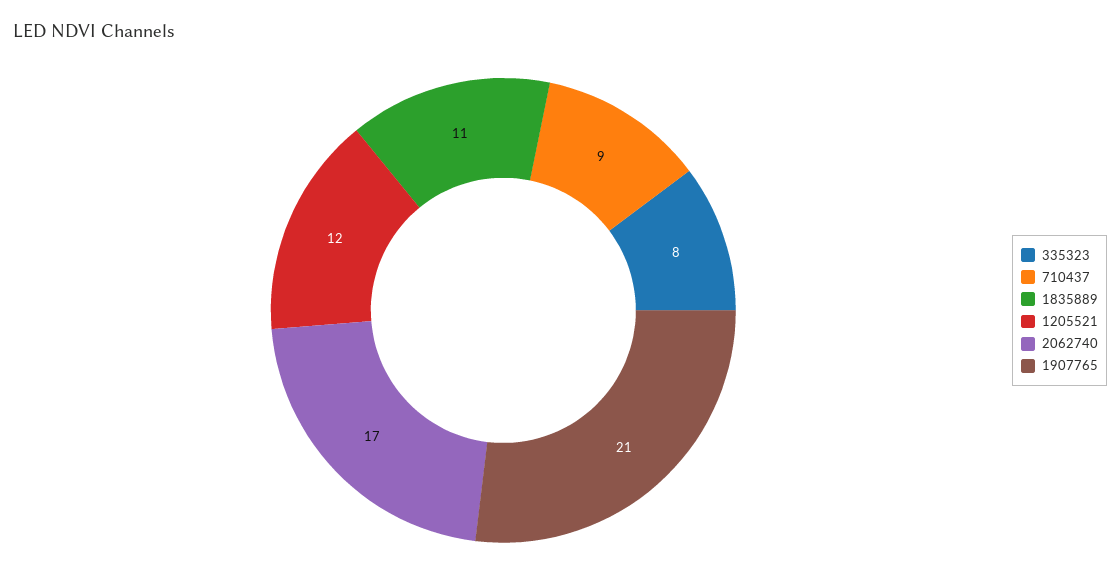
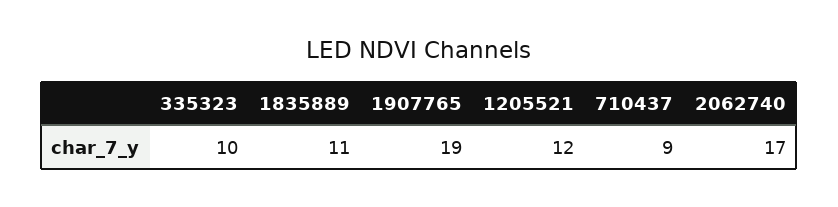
335323: 8 -> 10
1907765: 21 -> 19

